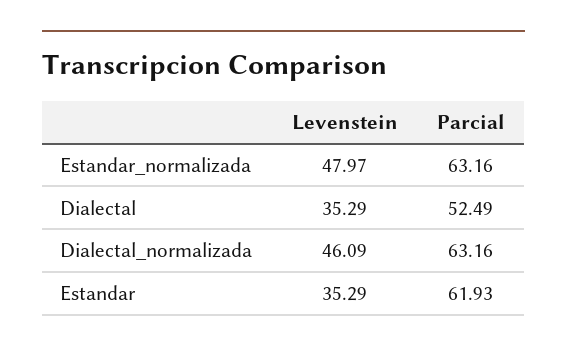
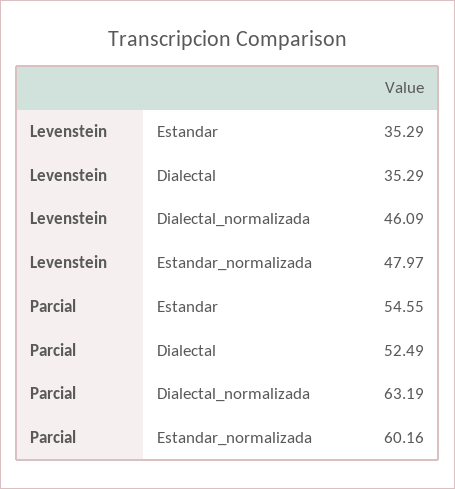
Parcial, Estandar_normalizada: 63.16 -> 60.16
Parcial, Dialectal_normalizada: 63.16 -> 63.19
Parcial, Estandar: 61.93 -> 54.55

